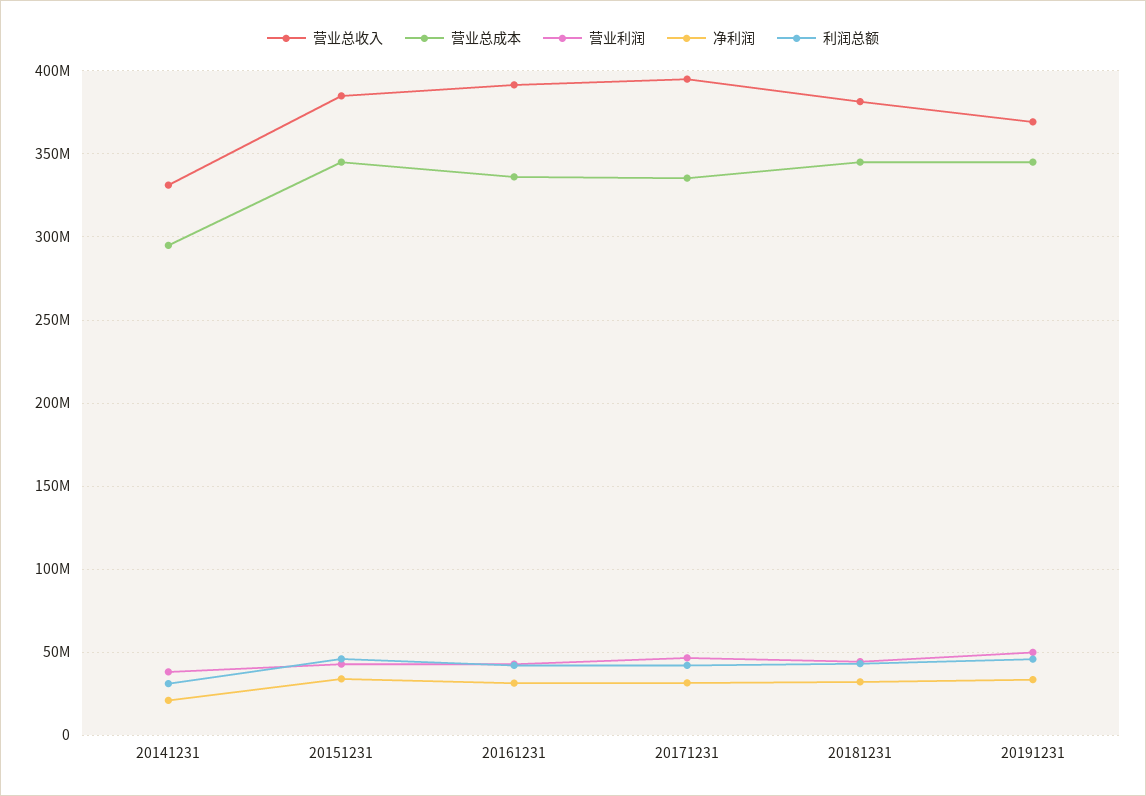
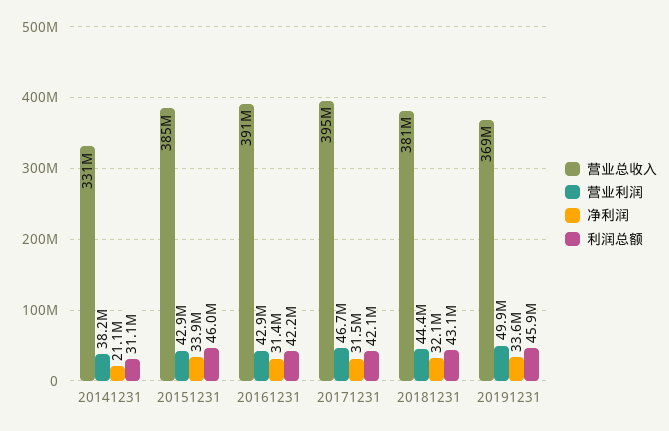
营业总成本, 20141231: 295000000 -> none
营业总成本, 20151231: 345000000 -> none
营业总成本, 20161231: 335000000 -> none
营业总成本, 20171231: 335000000 -> none
营业总成本, 20181231: 345000000 -> none
营业总成本, 20191231: 345000000 -> none

